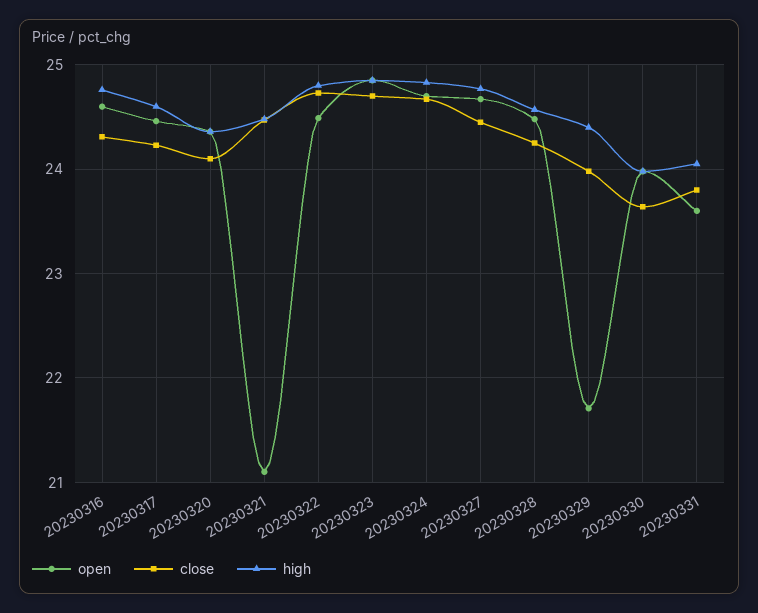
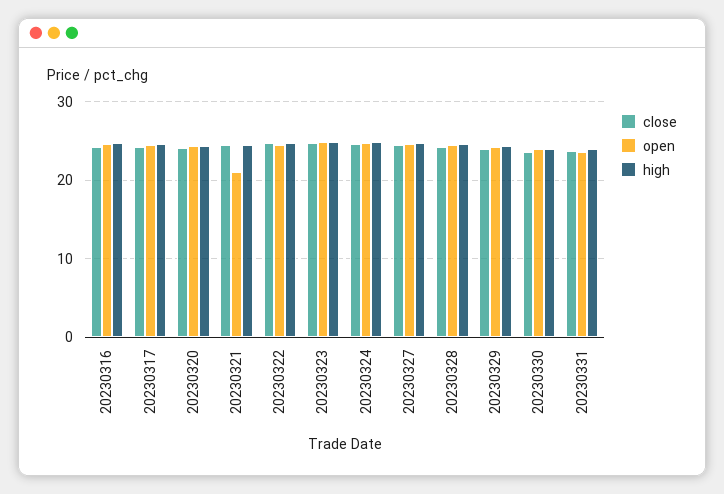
open, 20230329: 21.7 -> 24

